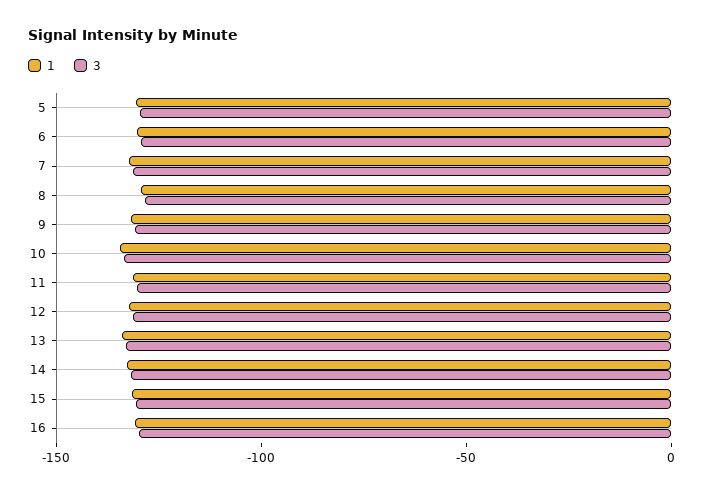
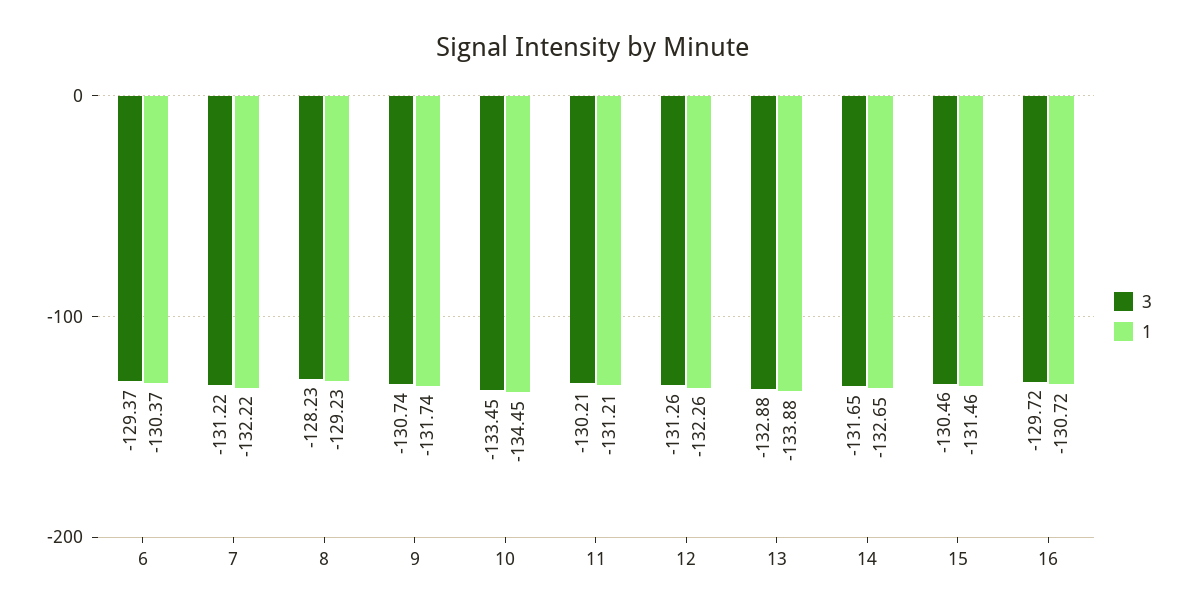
1, 5: -130 -> none
3, 5: -130 -> none

